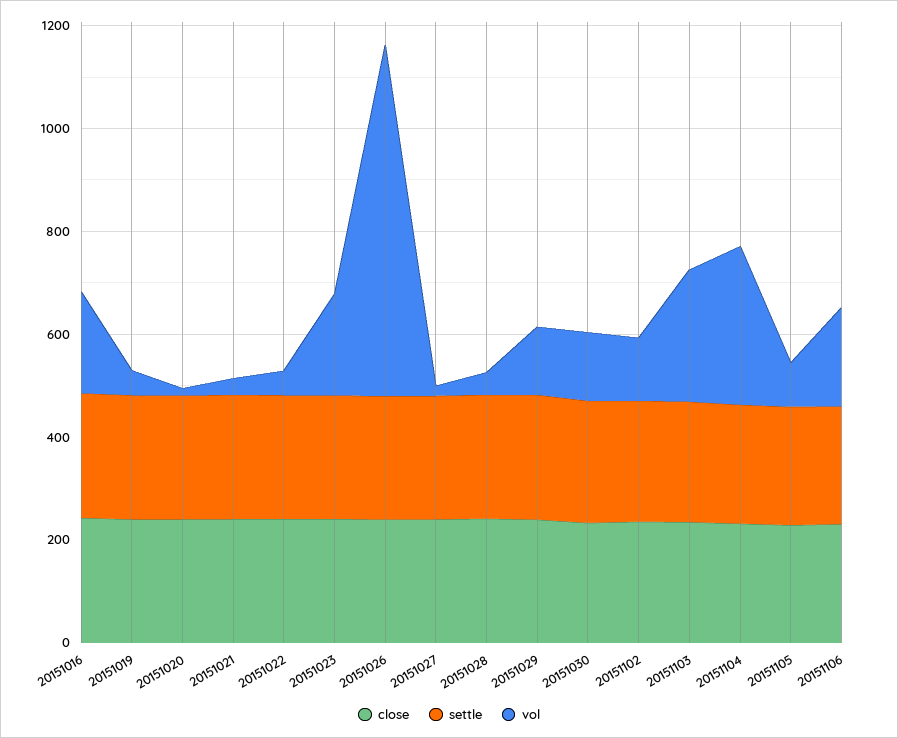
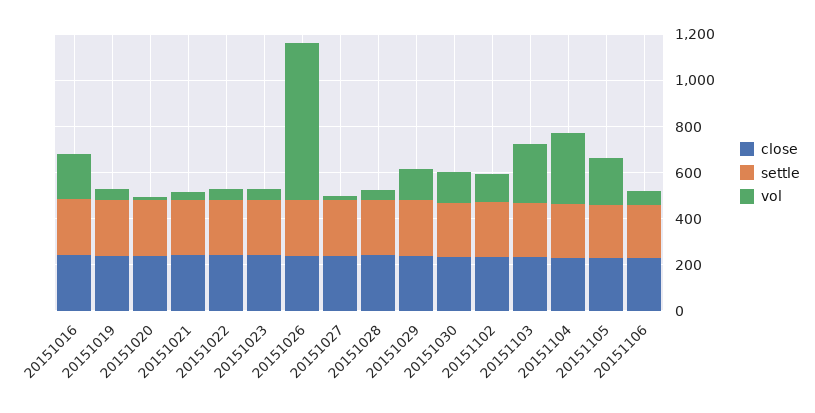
vol, 20151023: 200 -> 50
vol, 20151105: 100 -> 200
vol, 20151106: 200 -> 50

